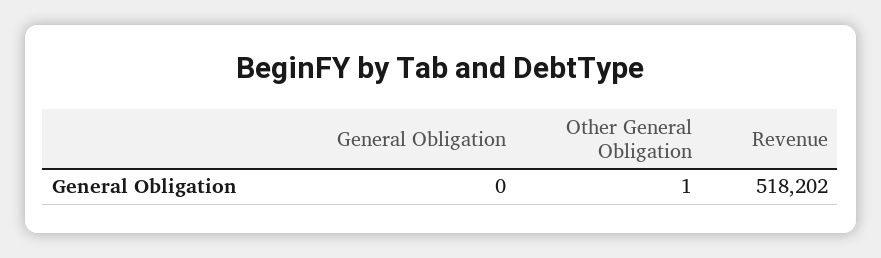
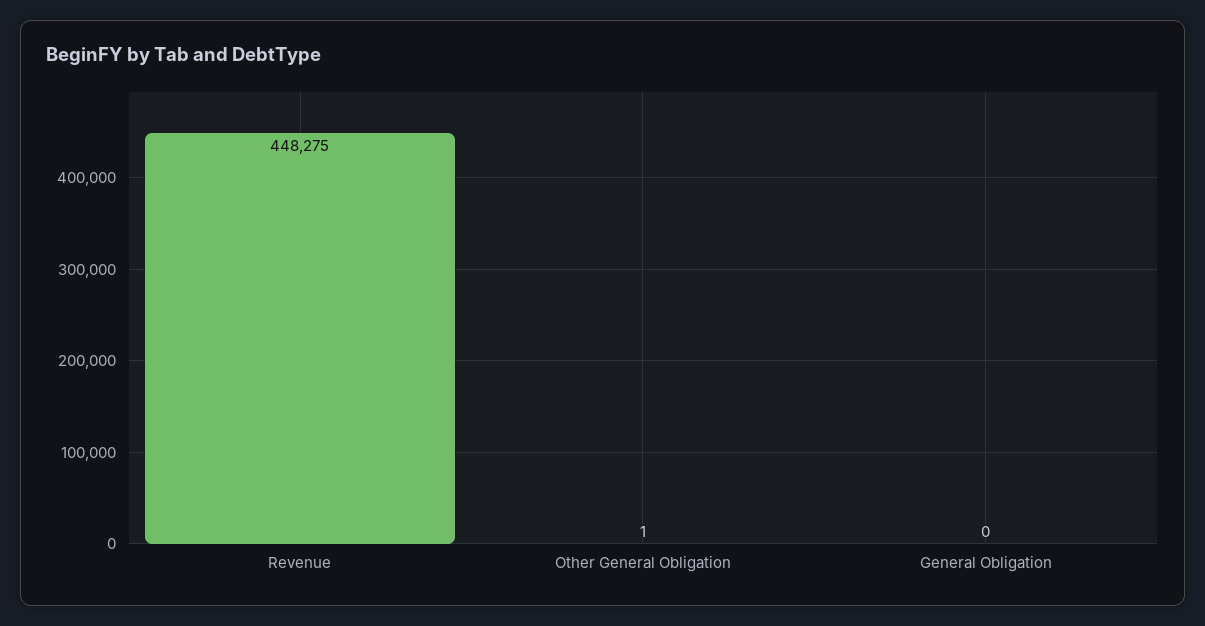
Revenue: 518202 -> 448275

